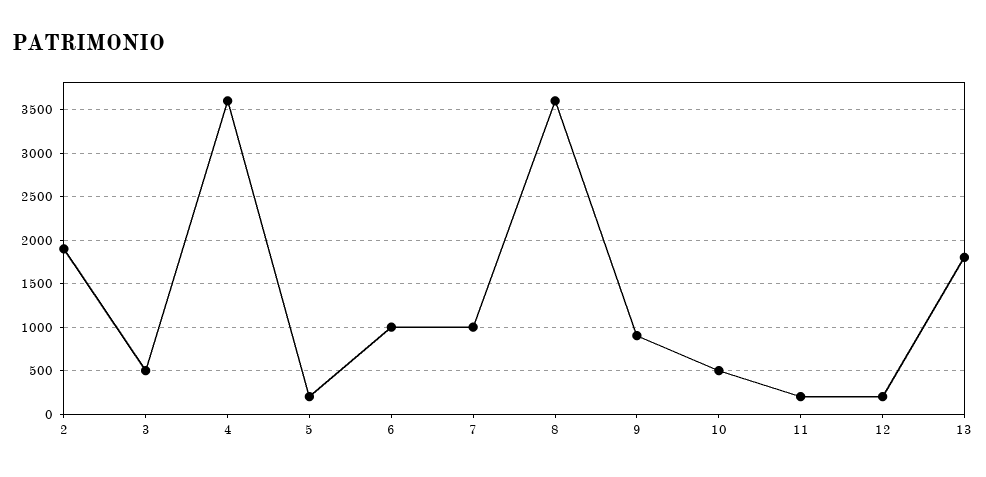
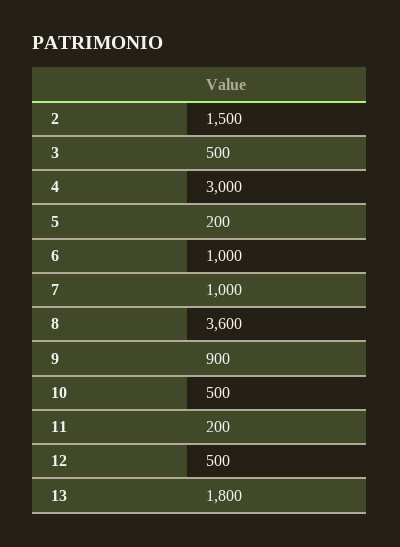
2: 1900 -> 1500
4: 3600 -> 3000
12: 200 -> 500

